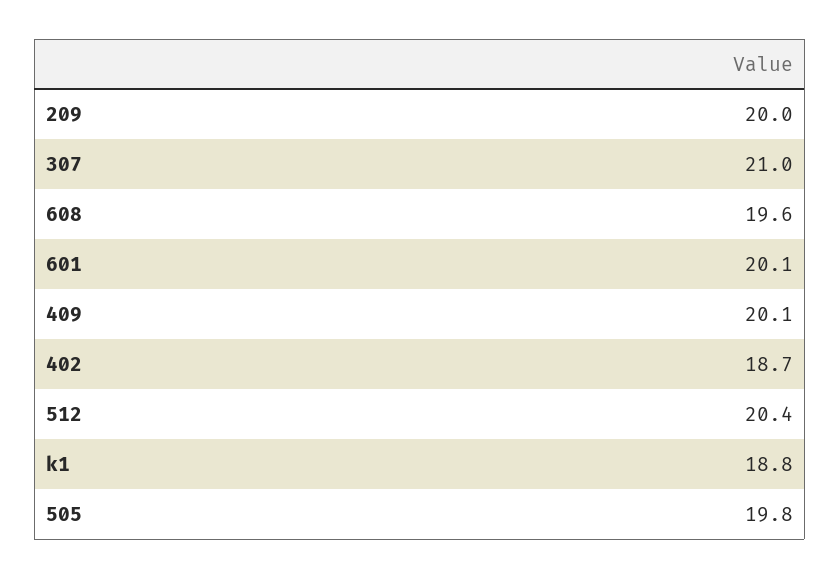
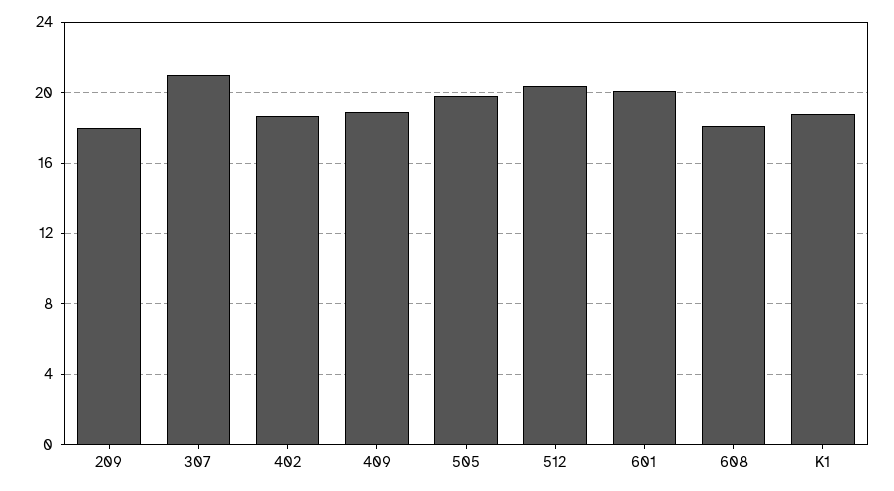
209: 20 -> 18
608: 19.6 -> 18
409: 20.1 -> 19

